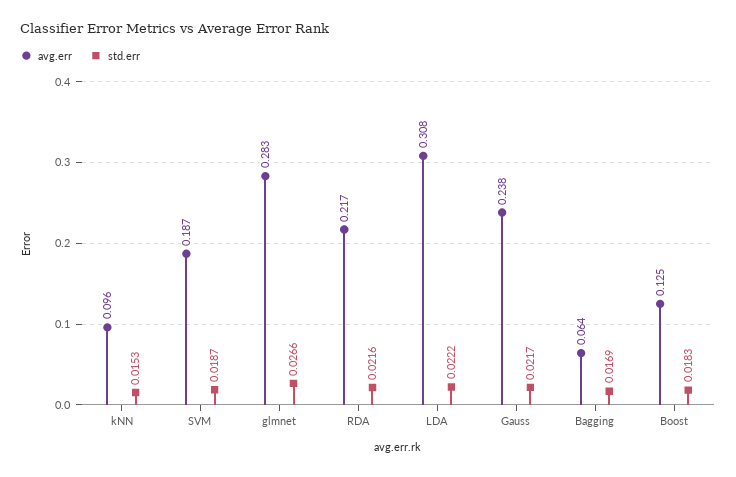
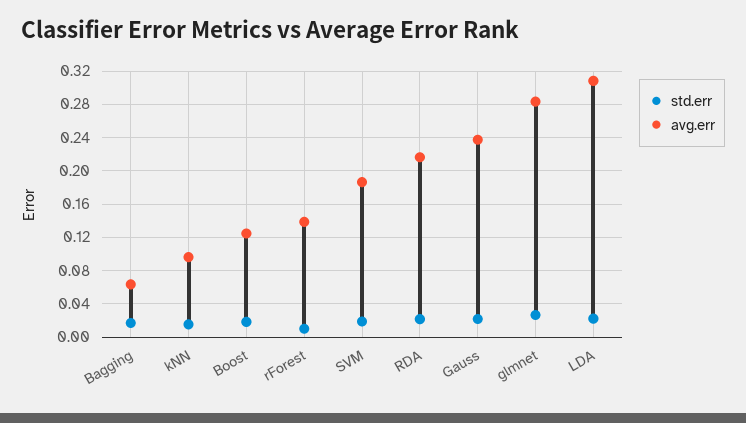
std.err, rForest: none -> 0.01
avg.err, rForest: none -> 0.14

